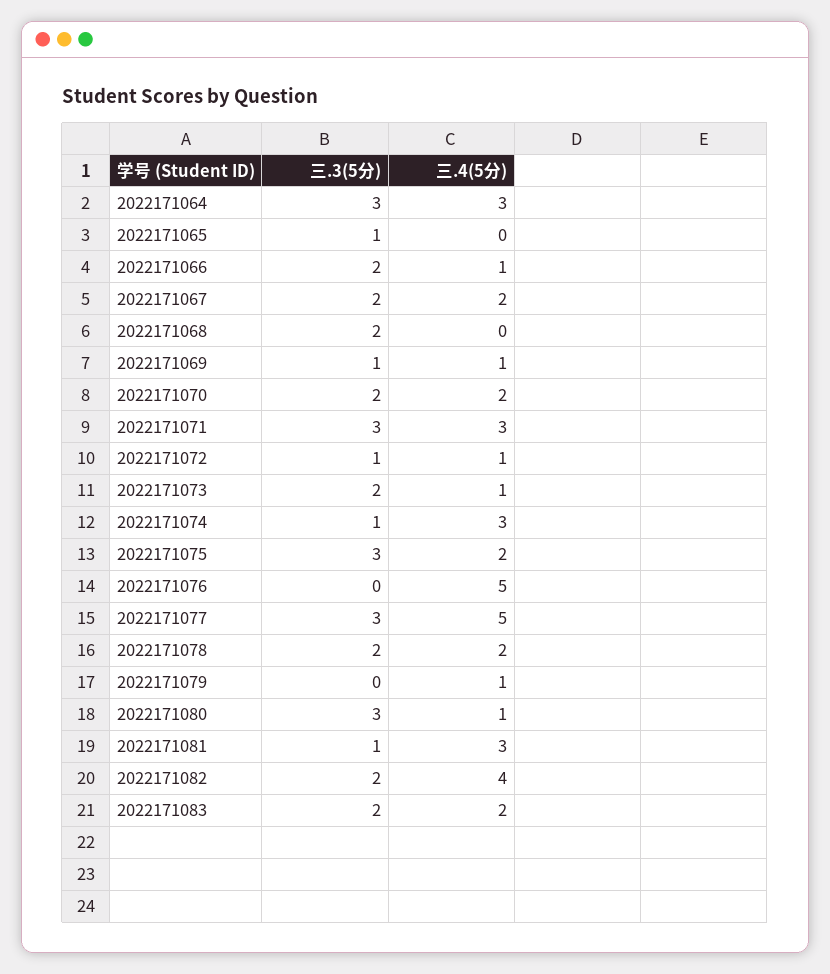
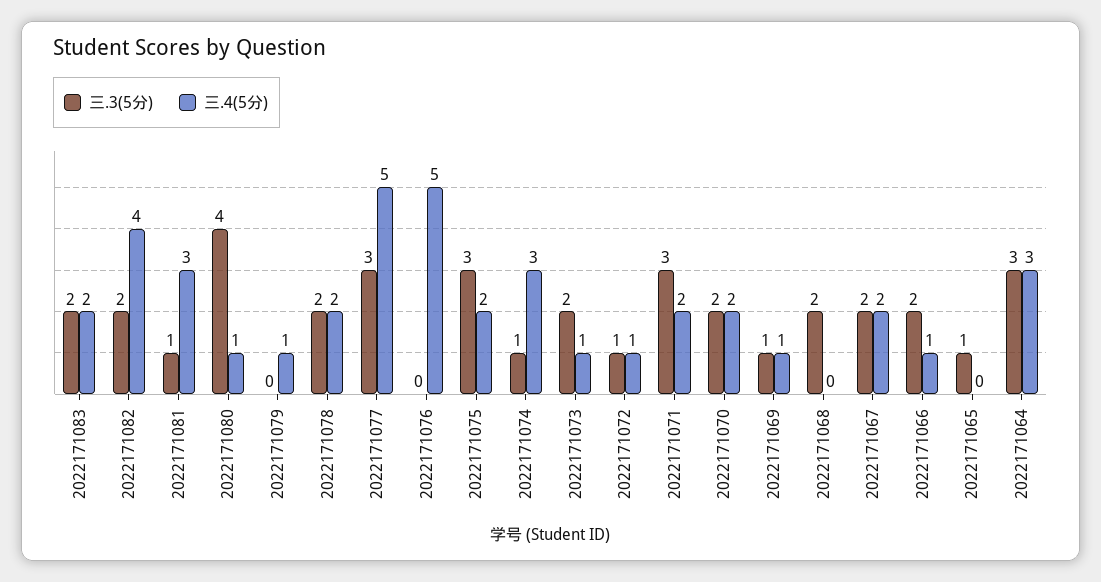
三.4(5分), 2022171071: 3 -> 2
三.3(5分), 2022171080: 3 -> 4

